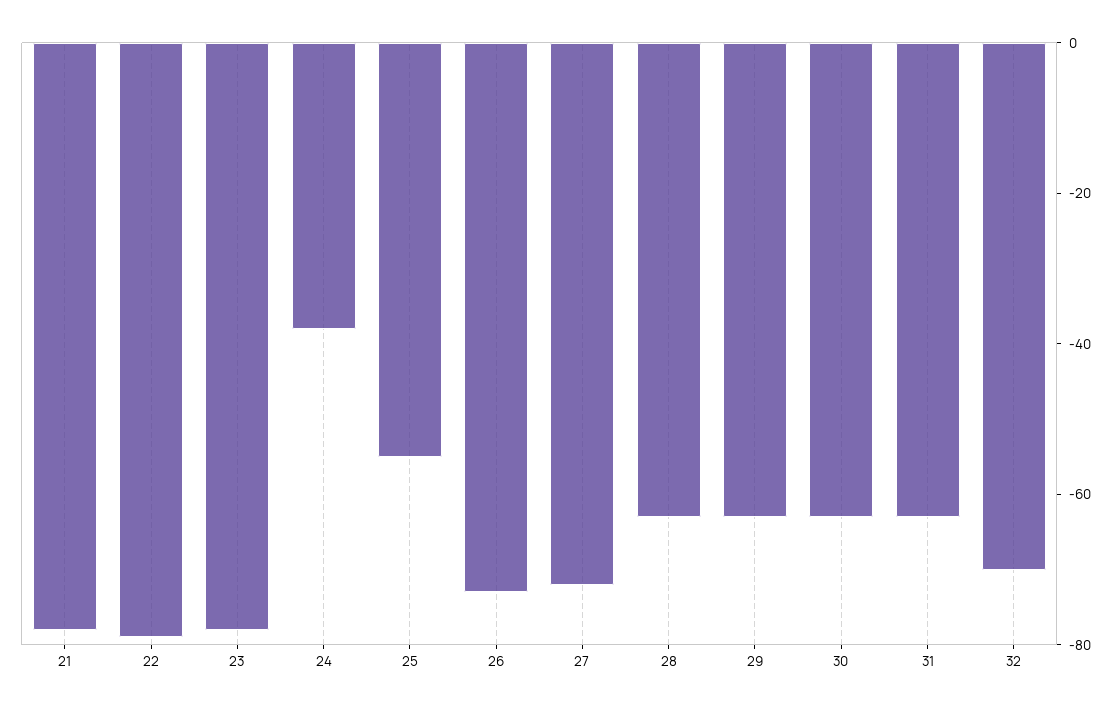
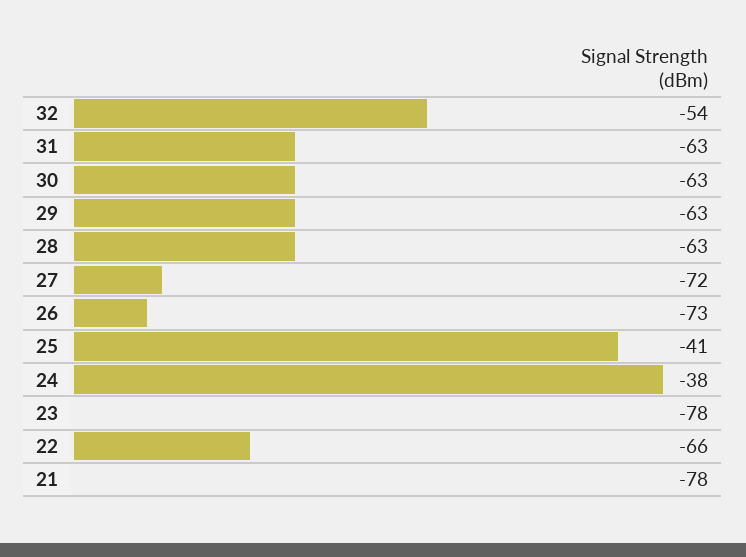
22: -80 -> -66
25: -55 -> -41
32: -70 -> -54

